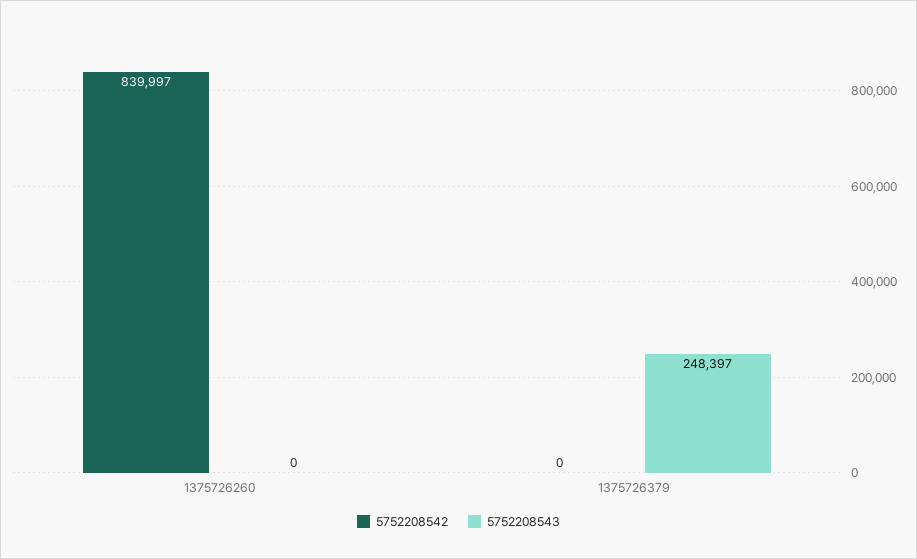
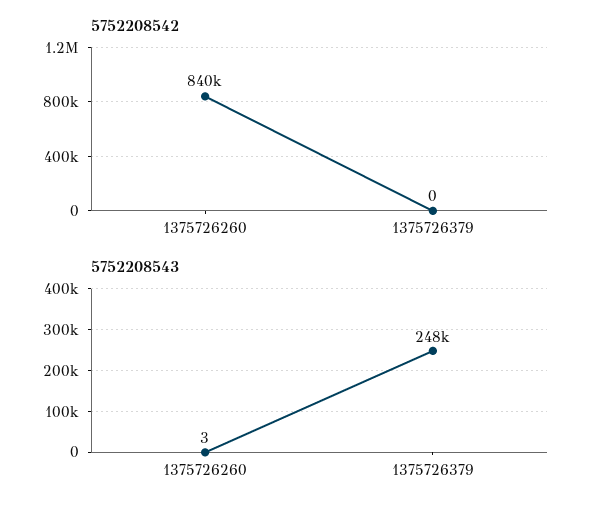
5752208543, 1375726260: 0 -> 3

